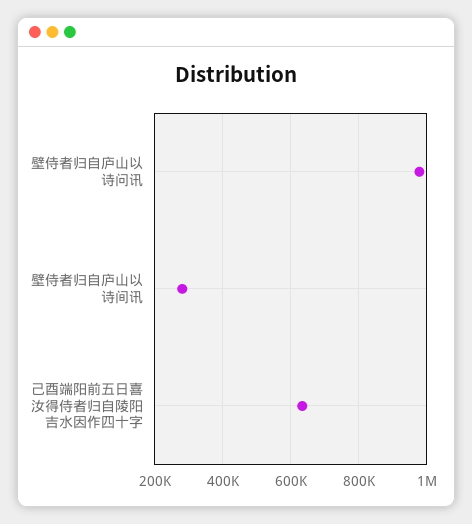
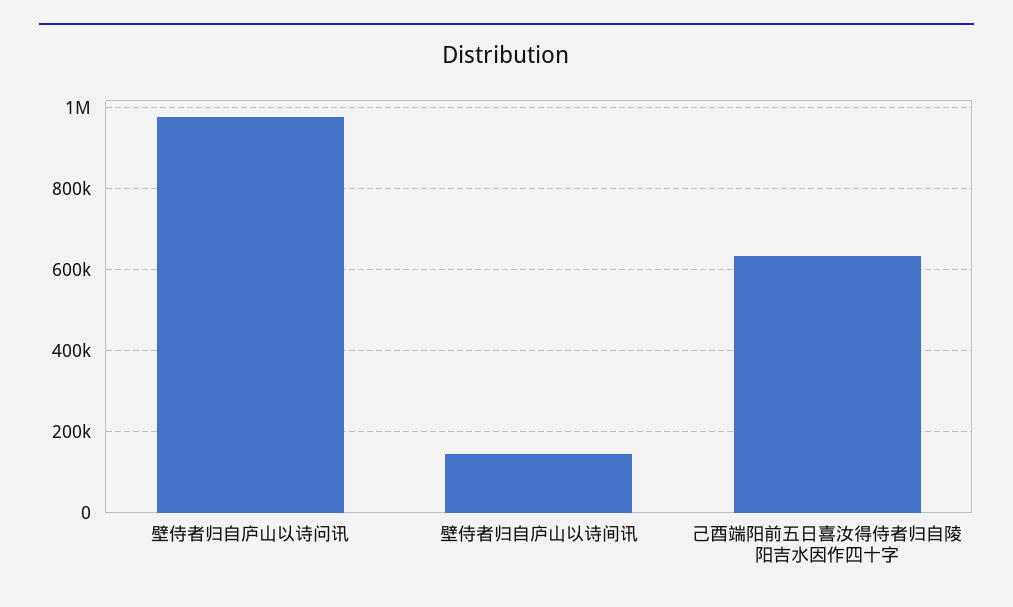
壁侍者归自庐山以诗间讯: 280000 -> 140000

